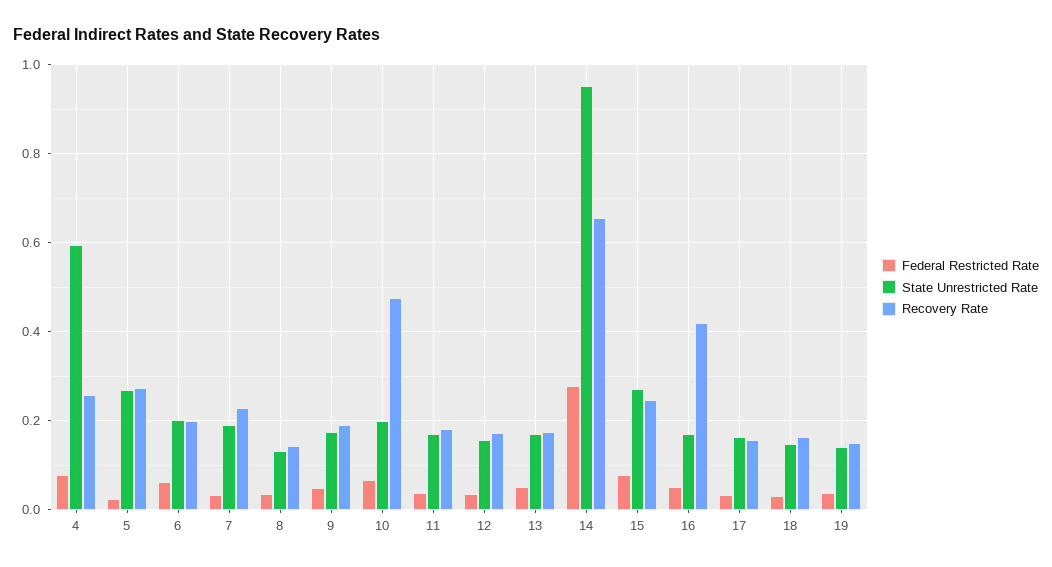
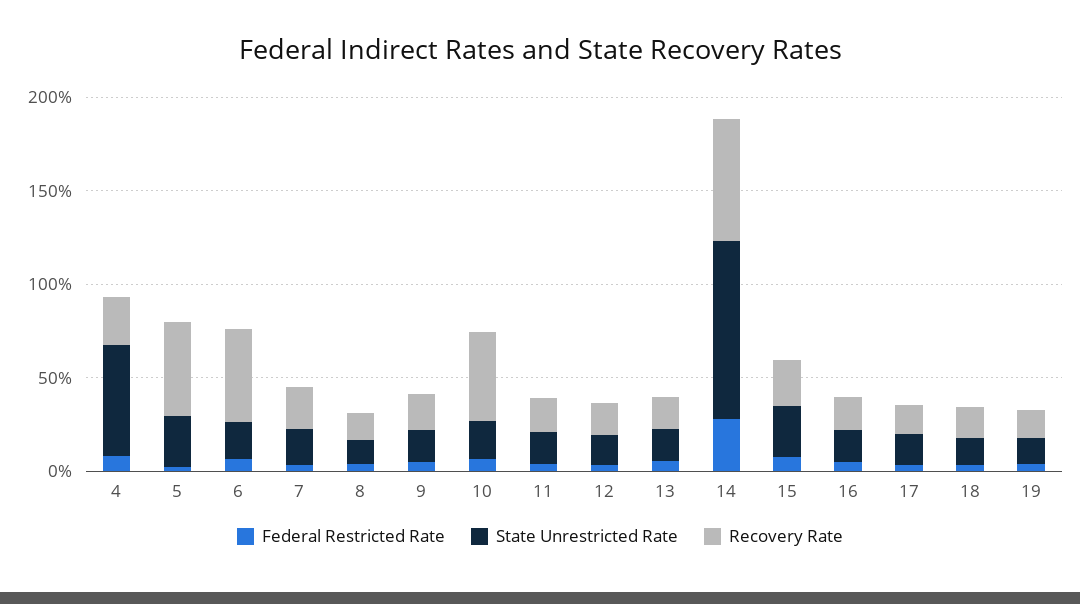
Recovery Rate, 5: 0.28 -> 0.5
Recovery Rate, 6: 0.2 -> 0.5
Recovery Rate, 16: 0.42 -> 0.2

